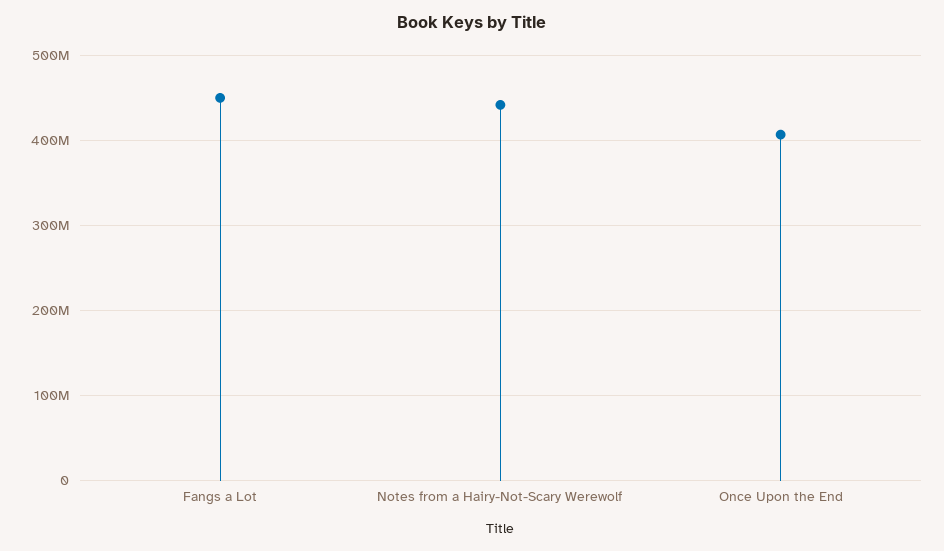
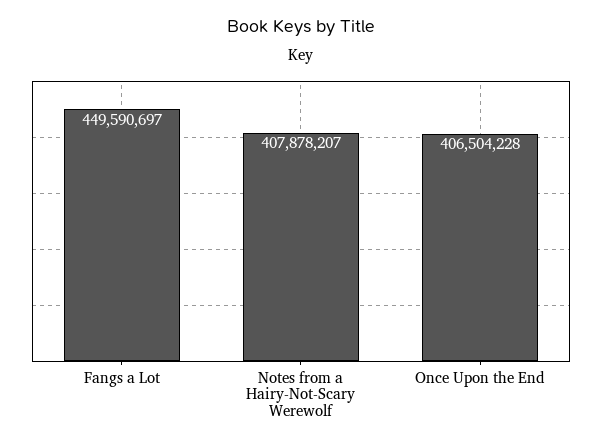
Notes from a Hairy-Not-Scary Werewolf: 440000000 -> 407878207

